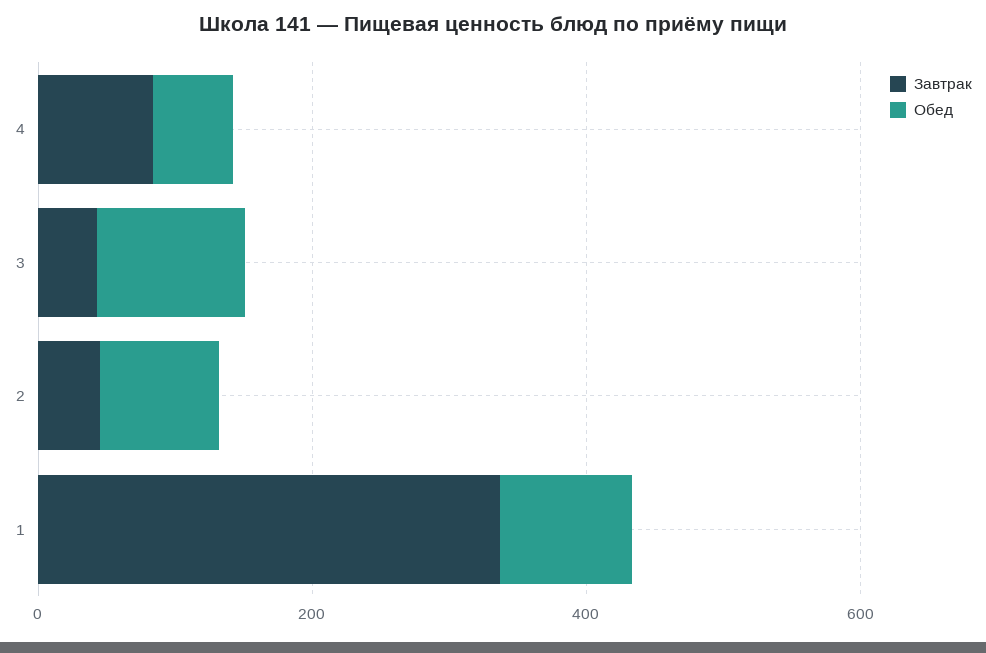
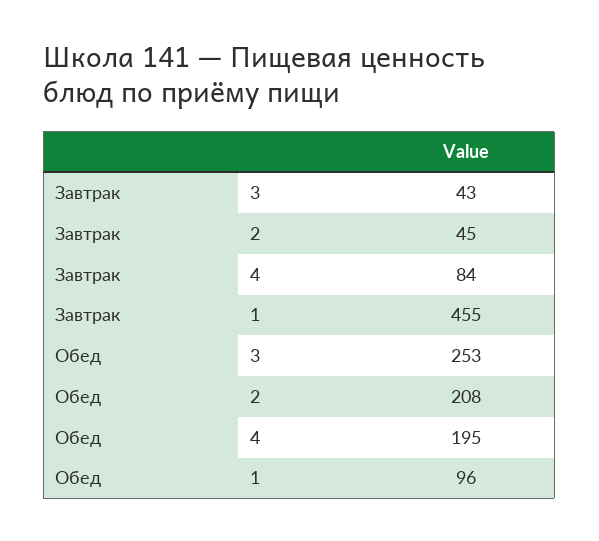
Обед, 4: 50 -> 195
Обед, 3: 100 -> 253
Обед, 2: 100 -> 208
Завтрак, 1: 350 -> 455

